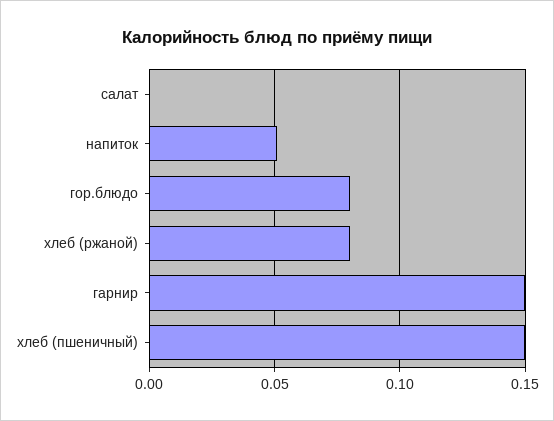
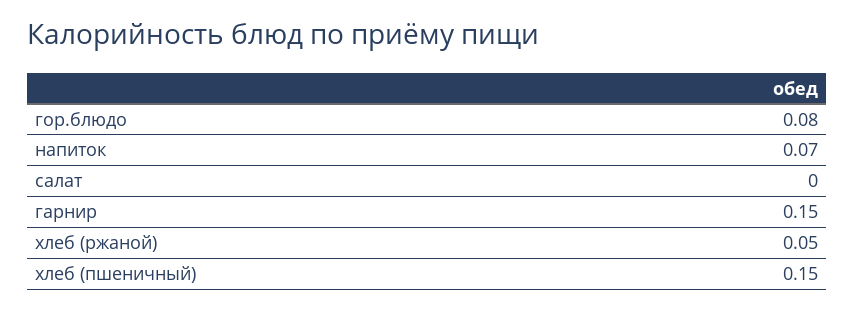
напиток: 0.05 -> 0.07
хлеб (ржаной): 0.08 -> 0.05

